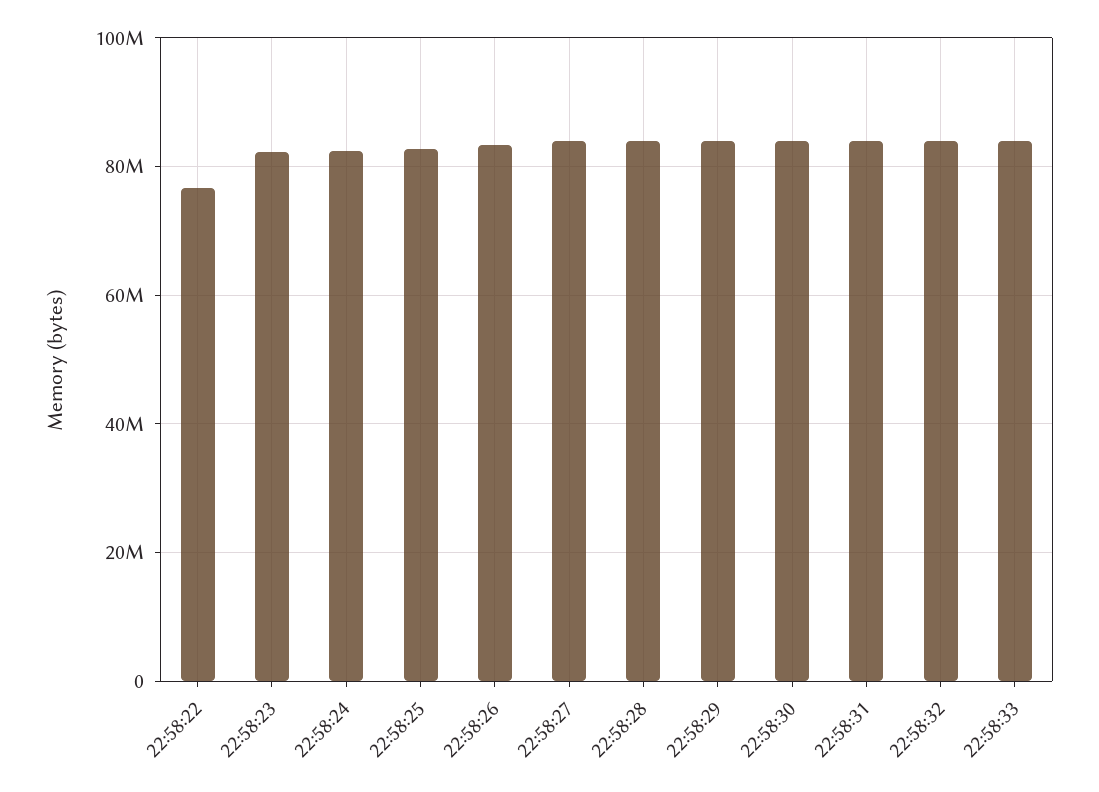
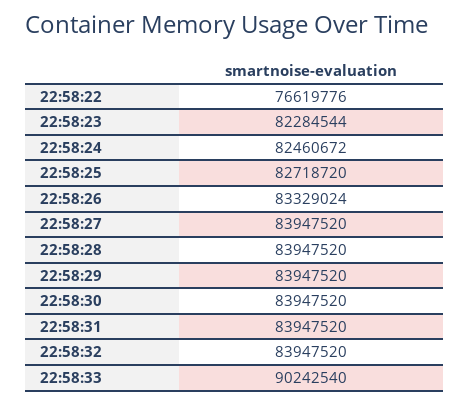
22:58:33: 84000000 -> 90242540

